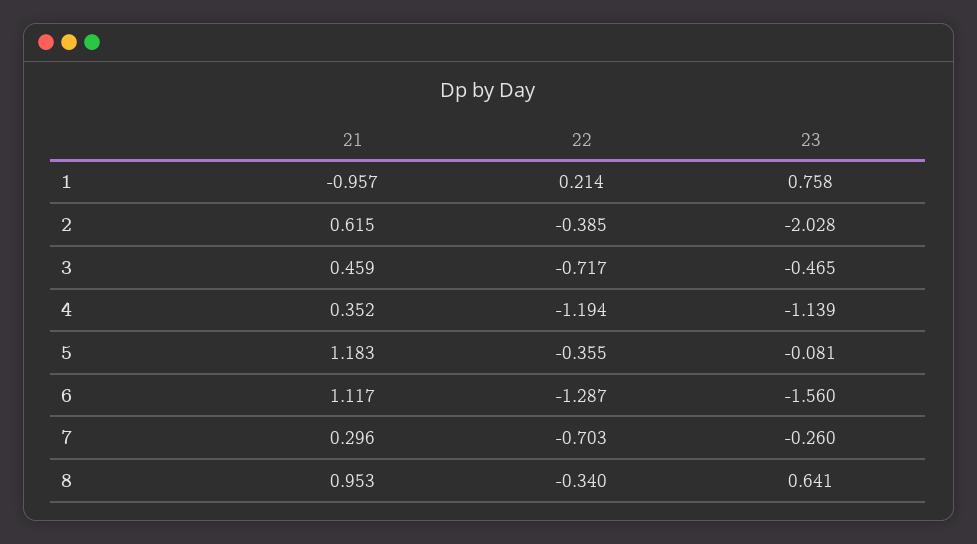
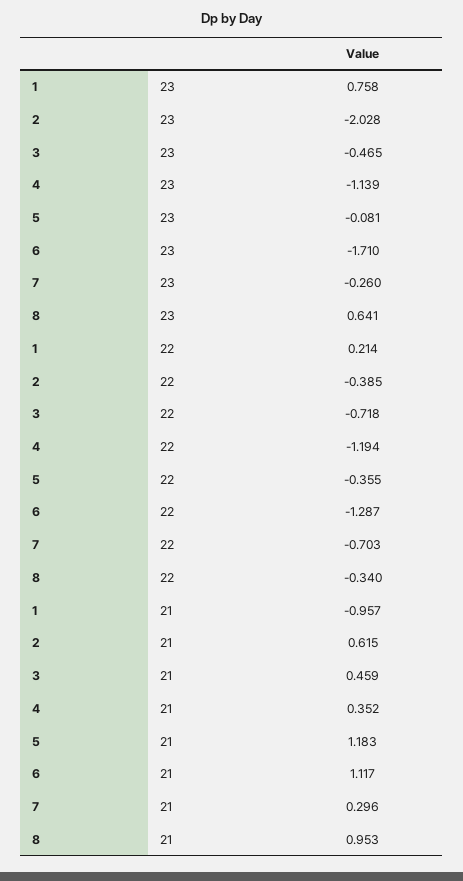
22, 3: -0.717 -> -0.718
23, 6: -1.56 -> -1.71

